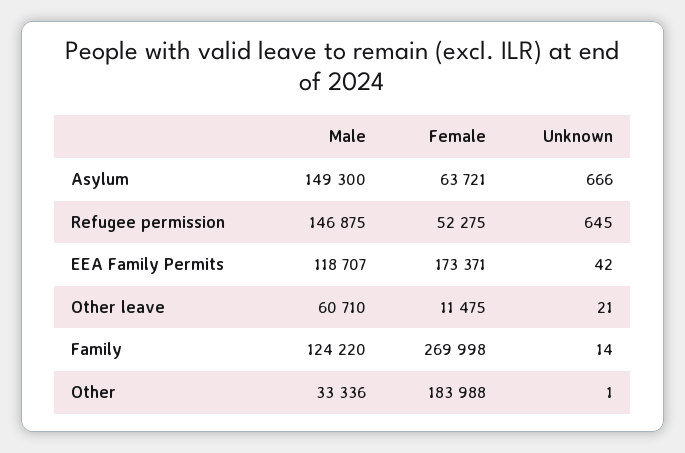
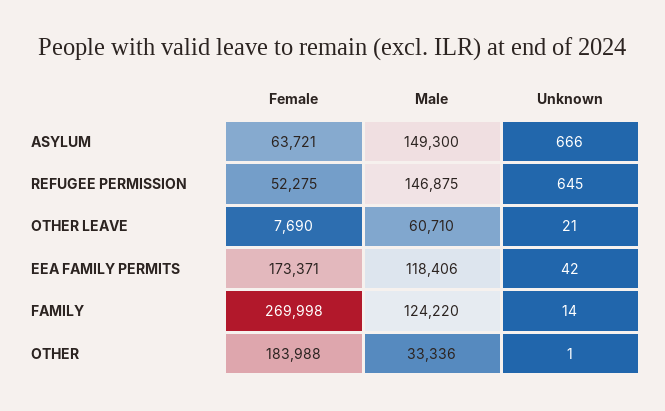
Male, EEA Family Permits: 118707 -> 118406
Female, Other leave: 11475 -> 7690

